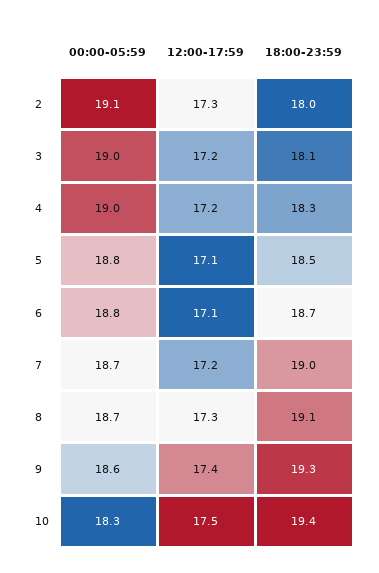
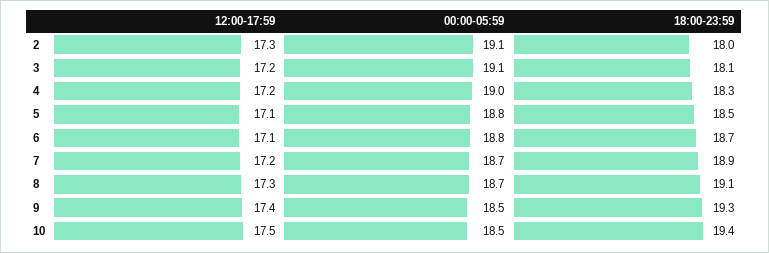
00:00-05:59, 3: 19 -> 19.1
18:00-23:59, 7: 19 -> 18.9
00:00-05:59, 9: 18.6 -> 18.5
00:00-05:59, 10: 18.3 -> 18.5

